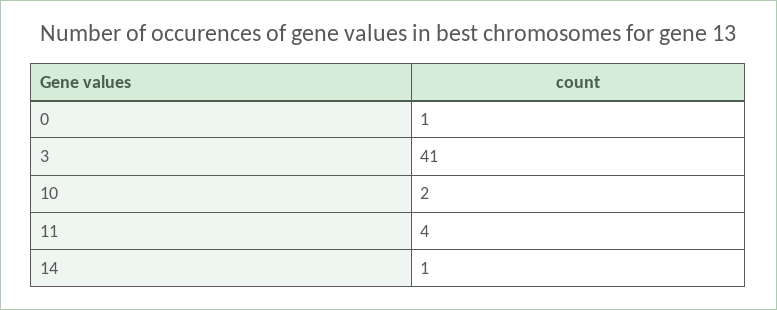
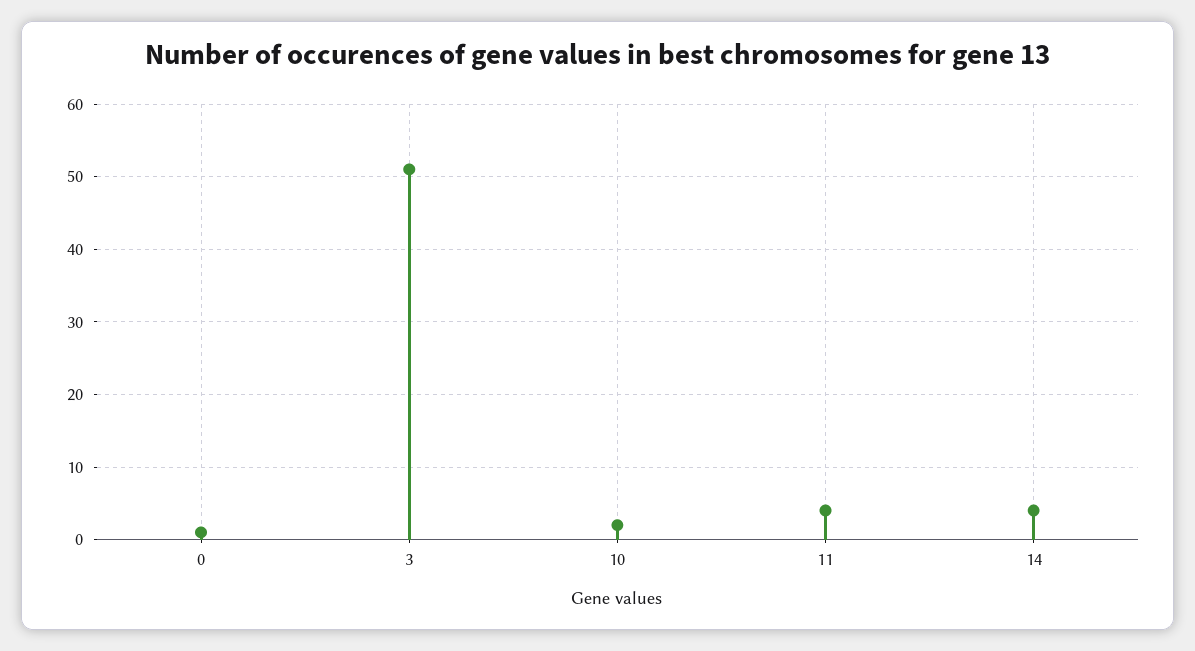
3: 41 -> 51
14: 1 -> 4

